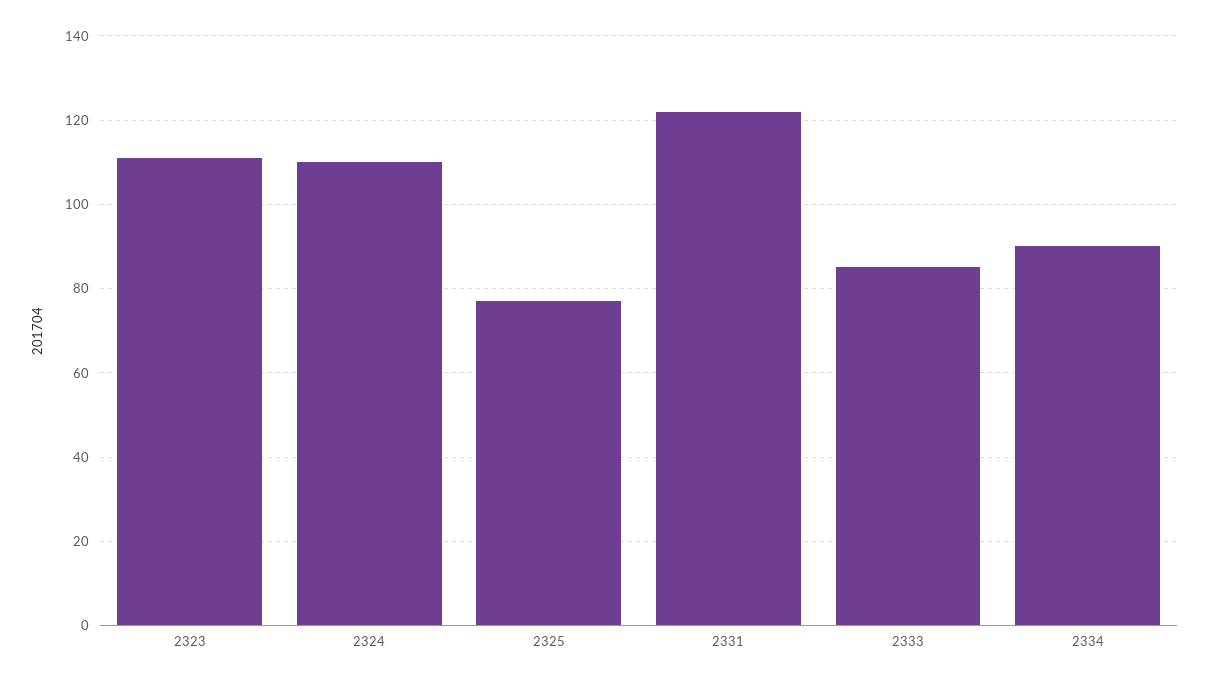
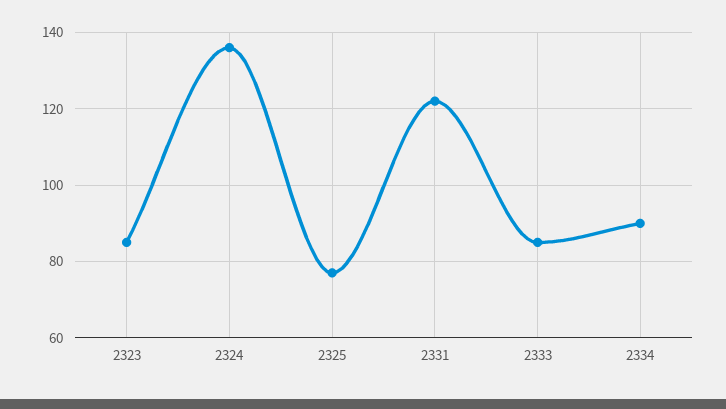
2323: 110 -> 85
2324: 110 -> 135

